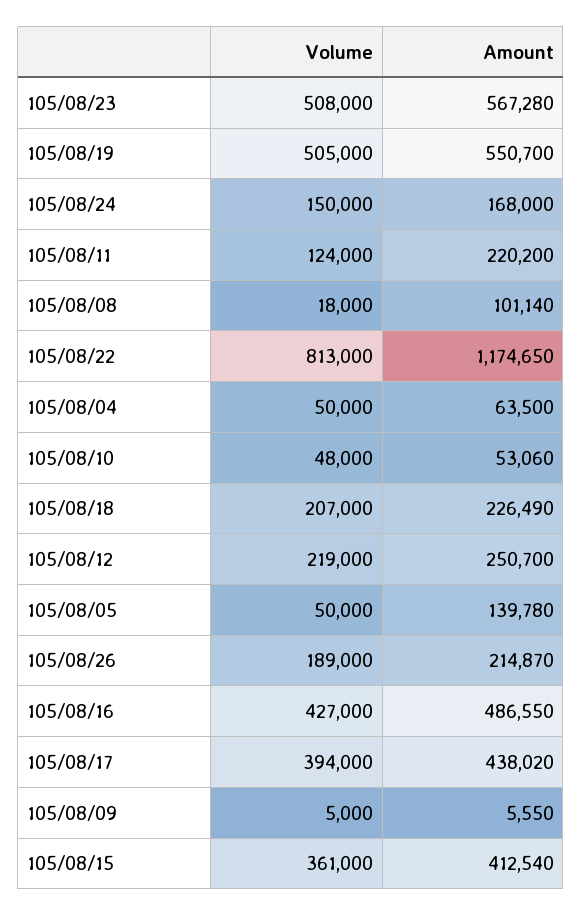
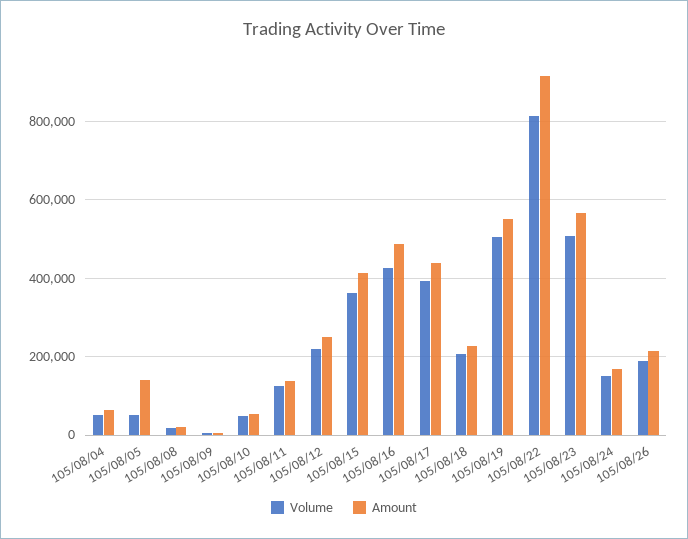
Amount, 105/08/11: 220200 -> 140000
Amount, 105/08/08: 101140 -> 20000
Amount, 105/08/22: 1174650 -> 920000

